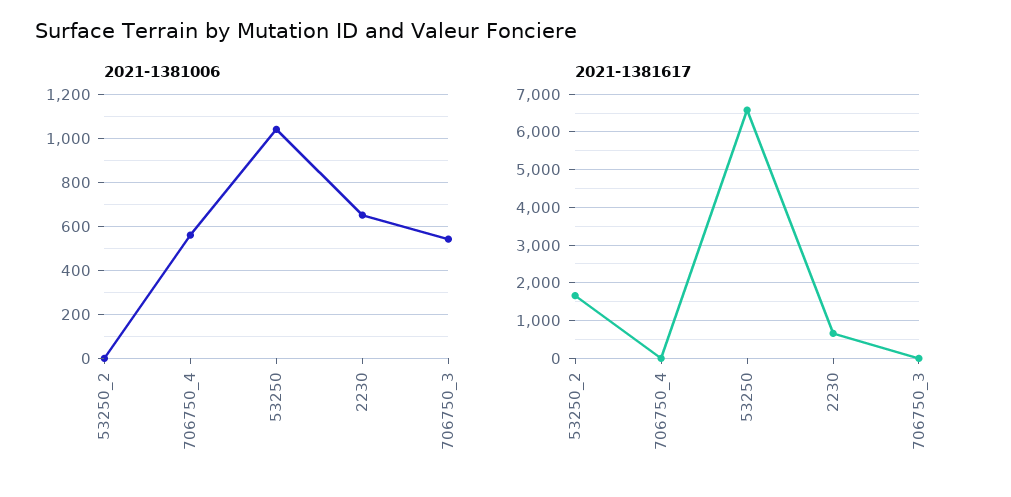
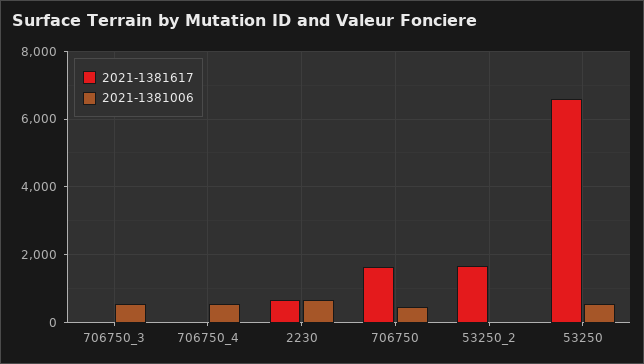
2021-1381006, 53250: 1050 -> 600
2021-1381617, 706750: none -> 1600
2021-1381006, 706750: none -> 400

